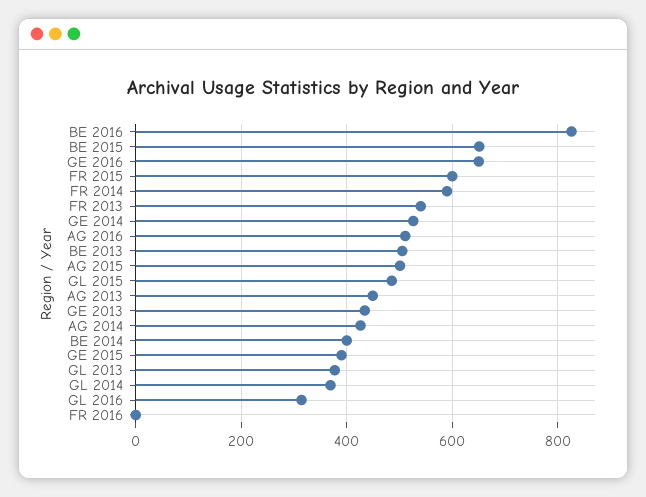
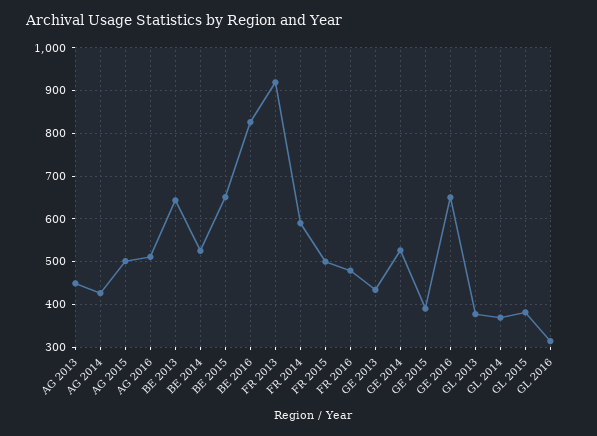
FR 2015: 600 -> 500
FR 2013: 540 -> 920
BE 2013: 500 -> 640
GL 2015: 480 -> 380
BE 2014: 400 -> 520
FR 2016: 0 -> 480

